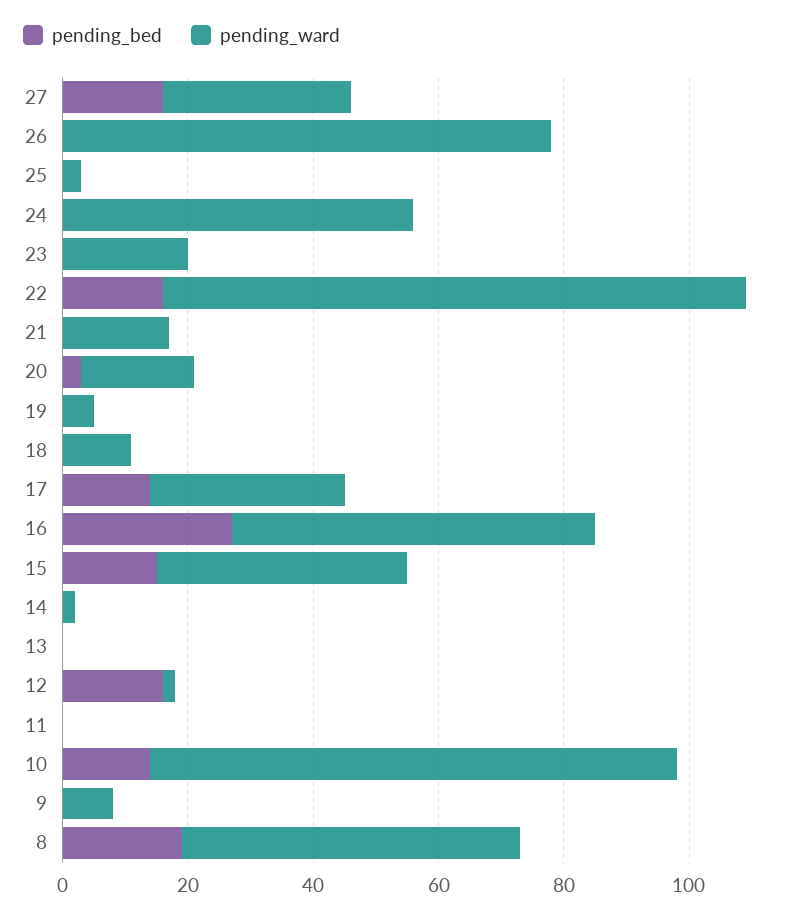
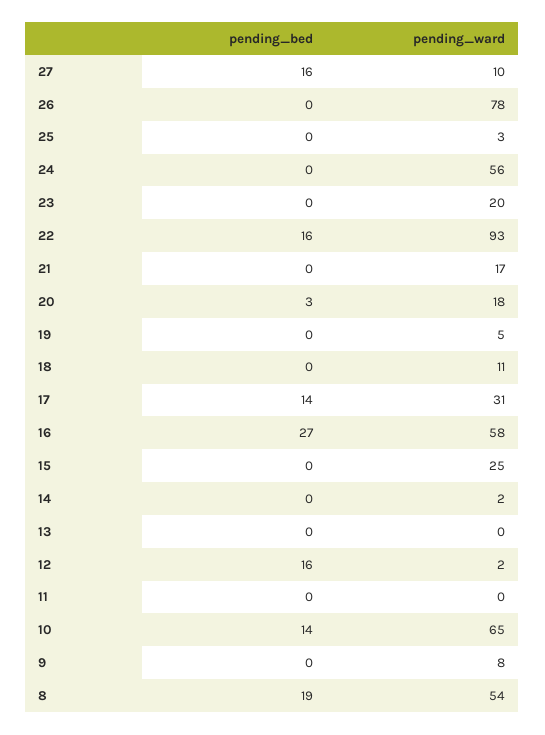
pending_ward, 27: 30 -> 10
pending_bed, 15: 15 -> 0
pending_ward, 15: 40 -> 25
pending_ward, 10: 85 -> 65

